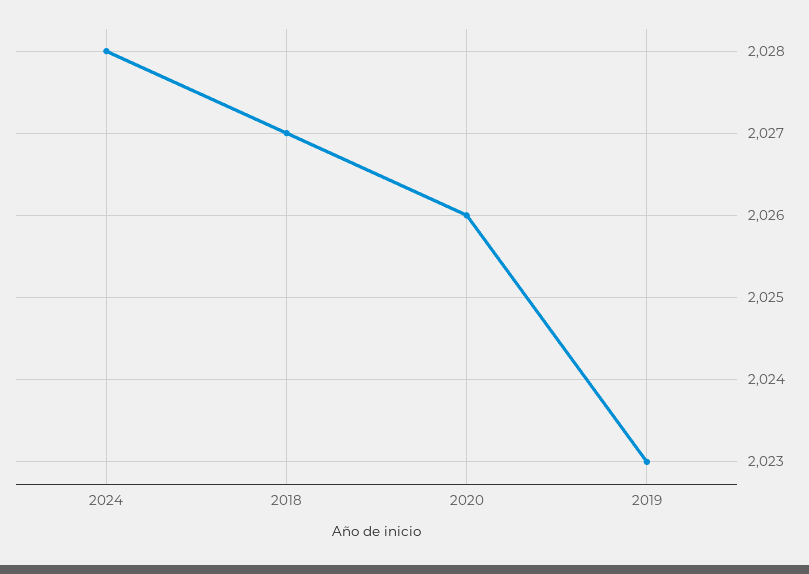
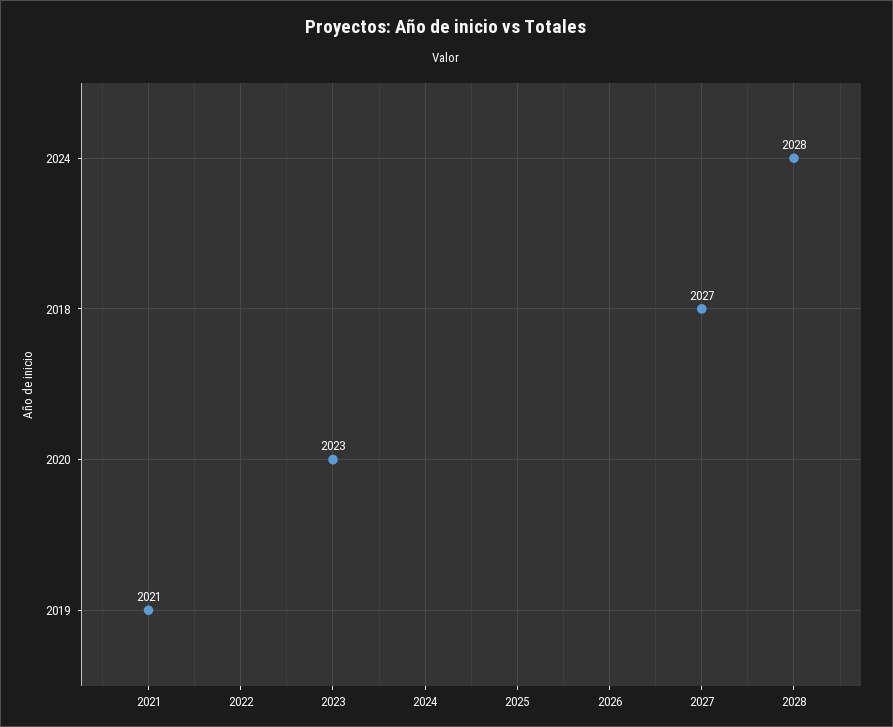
2020: 2026 -> 2023
2019: 2023 -> 2021

